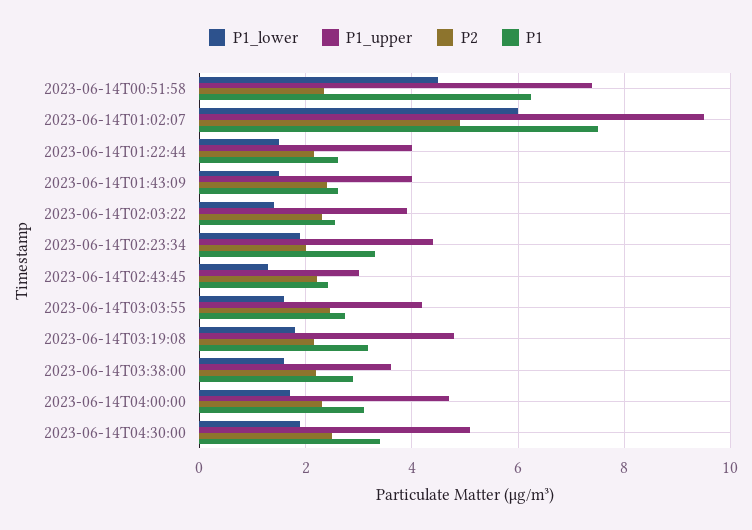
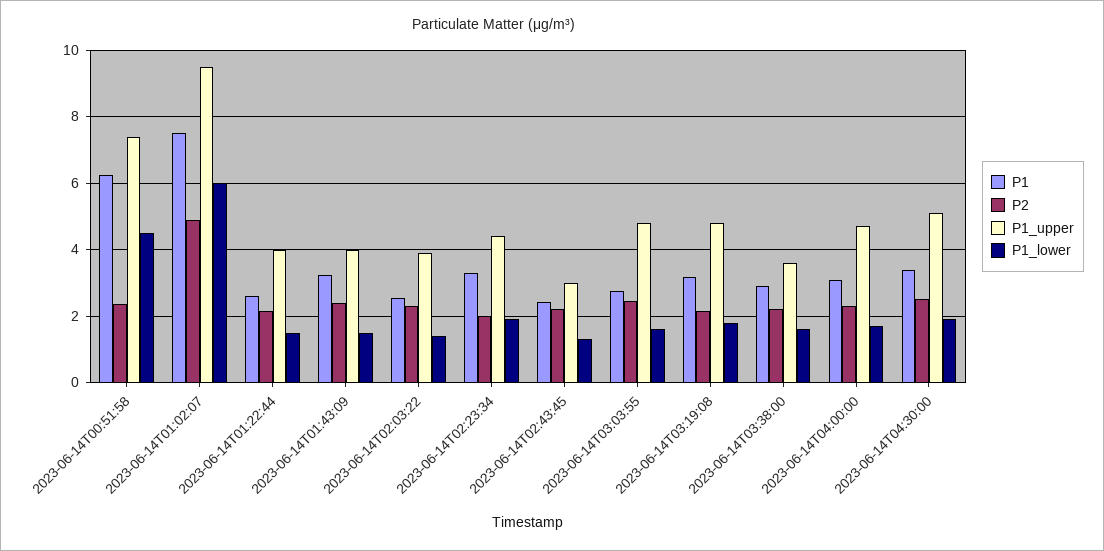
P1, 2023-06-14T01:43:09: 2.6 -> 3.2
P1_upper, 2023-06-14T03:03:55: 4.2 -> 4.8

